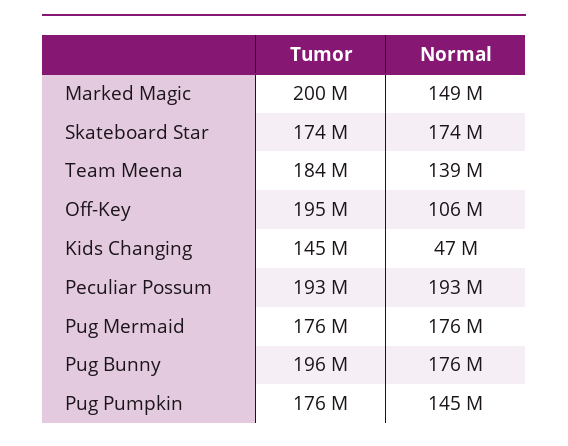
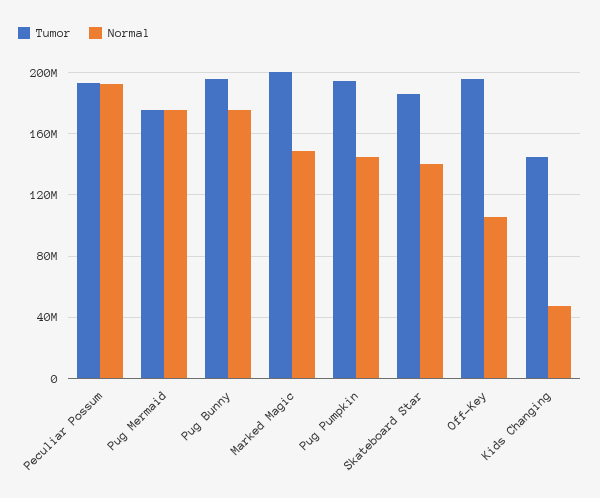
Tumor, Skateboard Star: 174000000 -> 185000000
Normal, Skateboard Star: 174000000 -> 140000000
Tumor, Team Meena: 184000000 -> none
Normal, Team Meena: 139000000 -> none
Tumor, Pug Pumpkin: 176000000 -> 195000000

